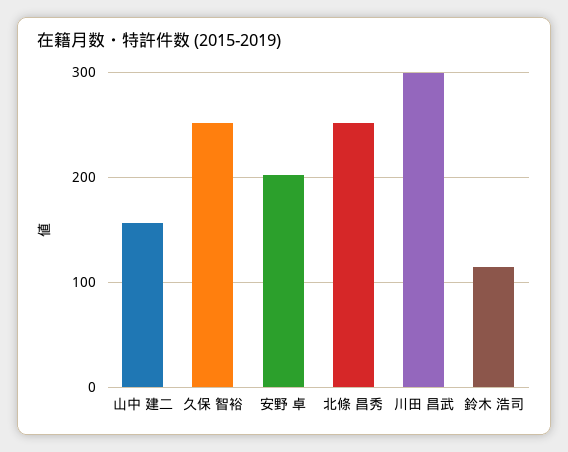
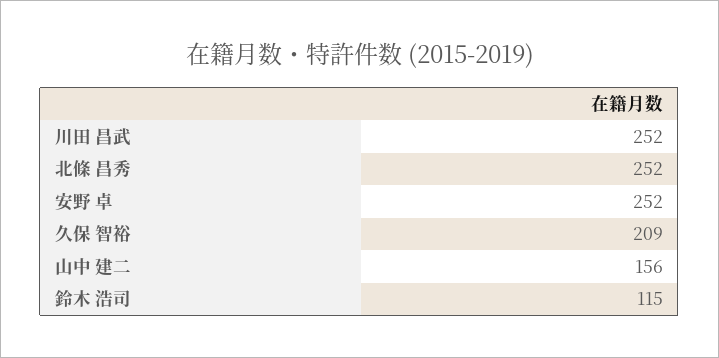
久保 智裕: 250 -> 209
安野 卓: 200 -> 252
川田 昌武: 300 -> 252

